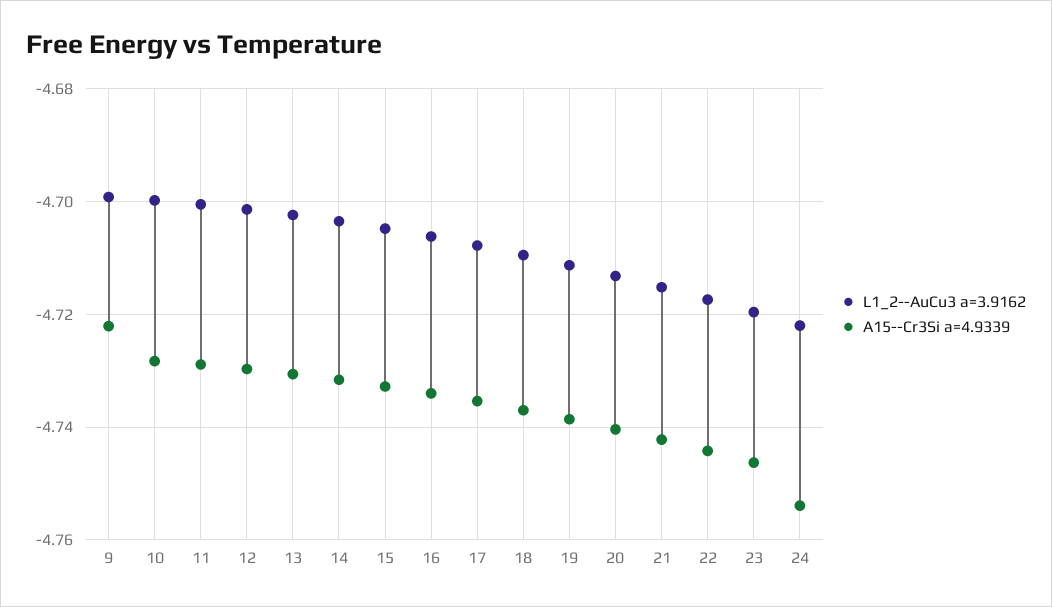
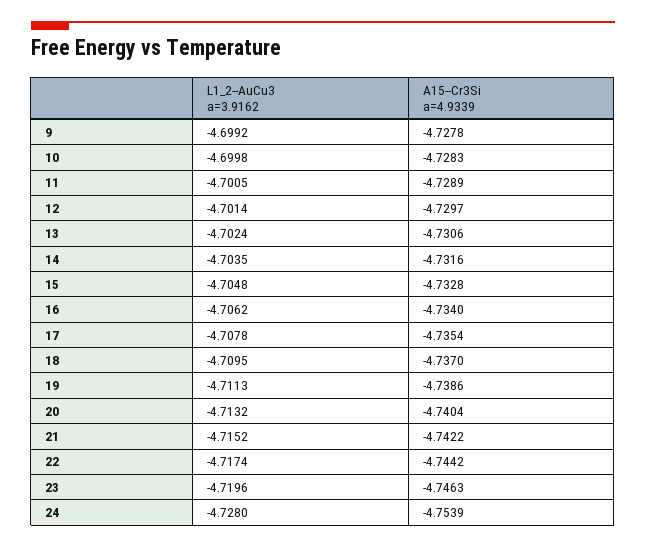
A15--Cr3Si a=4.9339, 9: -4.722 -> -4.7278
L1_2--AuCu3 a=3.9162, 24: -4.722 -> -4.728

